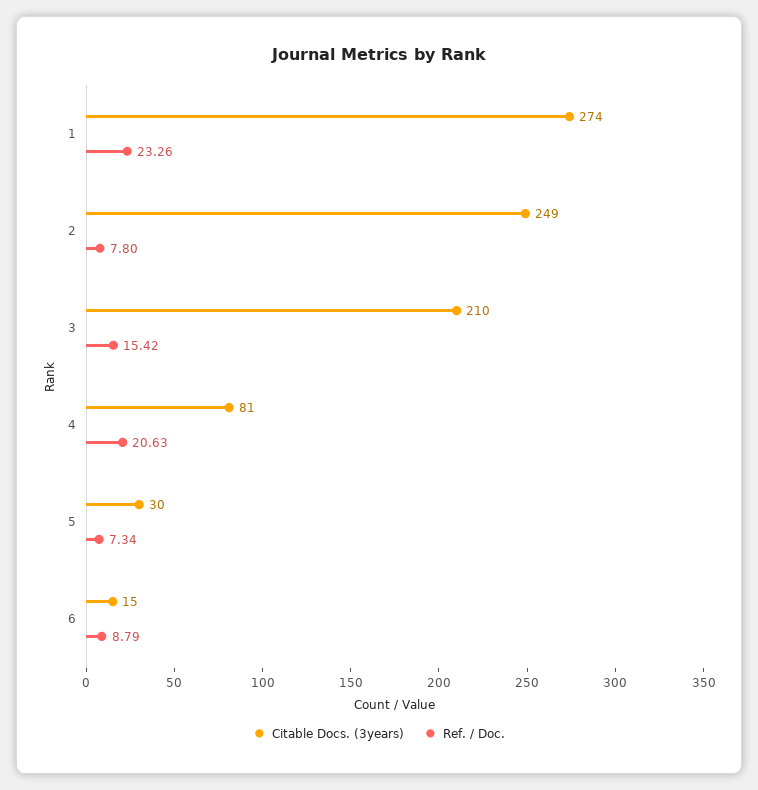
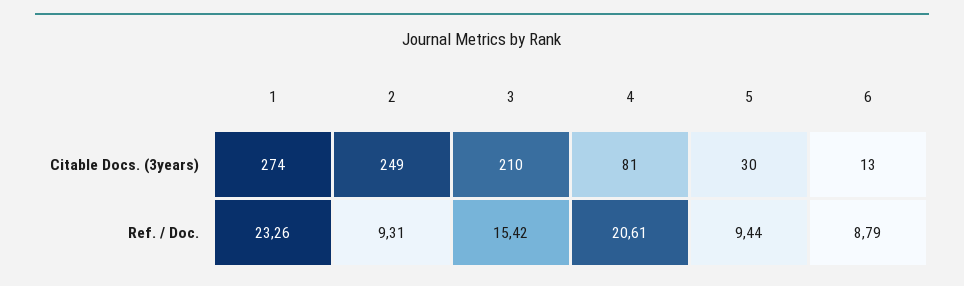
Ref. / Doc., 2: 7.8 -> 9.31
Ref. / Doc., 4: 20.63 -> 20.61
Ref. / Doc., 5: 7.34 -> 9.44
Citable Docs. (3years), 6: 15 -> 13

